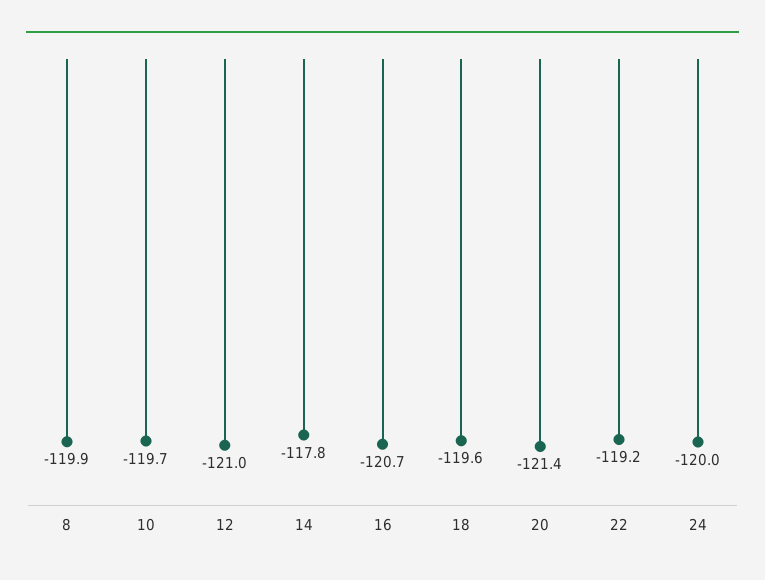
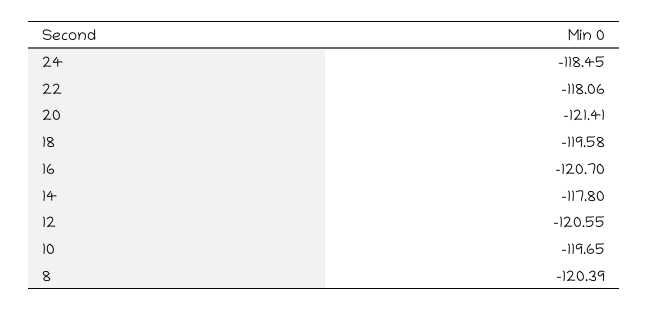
8: -119.9 -> -120.39
12: -121 -> -120.55
22: -119.2 -> -118.06
24: -120 -> -118.45

